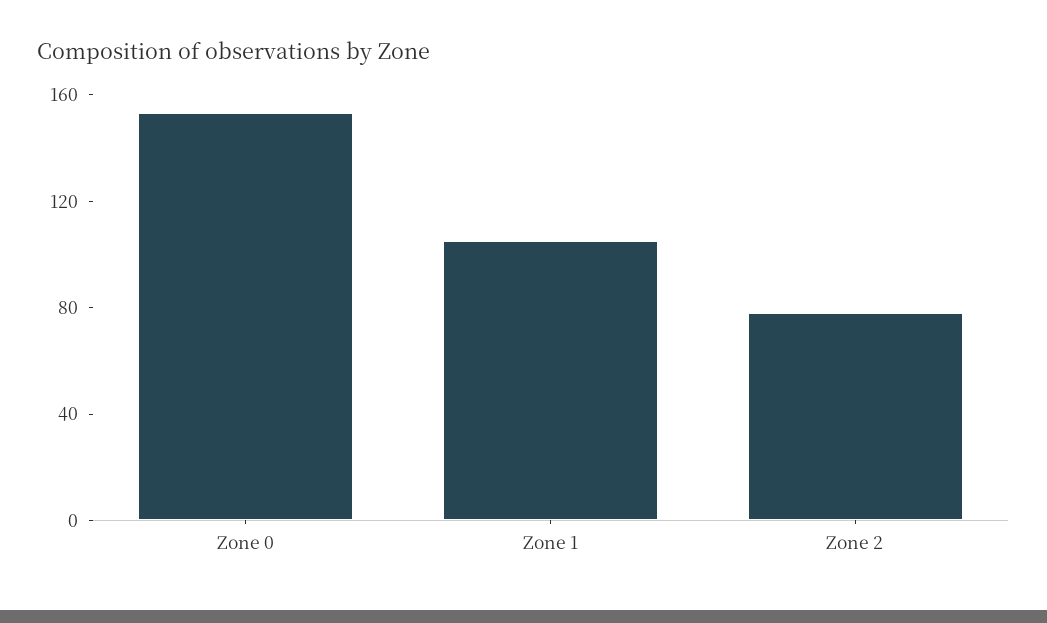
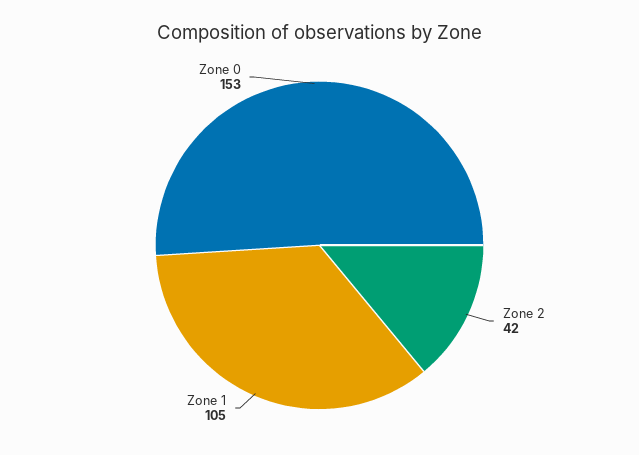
Zone 2: 80 -> 42

